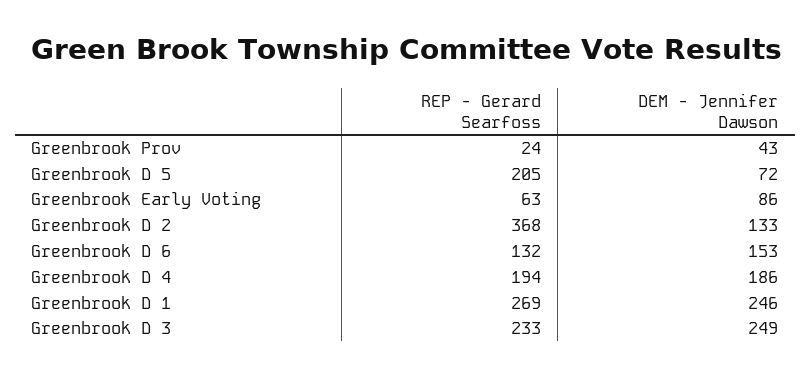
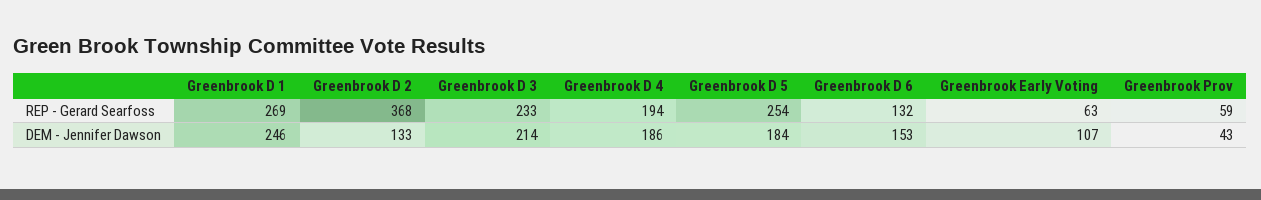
REP - Gerard Searfoss, Greenbrook Prov: 24 -> 59
REP - Gerard Searfoss, Greenbrook D 5: 205 -> 254
DEM - Jennifer Dawson, Greenbrook D 5: 72 -> 184
DEM - Jennifer Dawson, Greenbrook Early Voting: 86 -> 107
DEM - Jennifer Dawson, Greenbrook D 3: 249 -> 214

